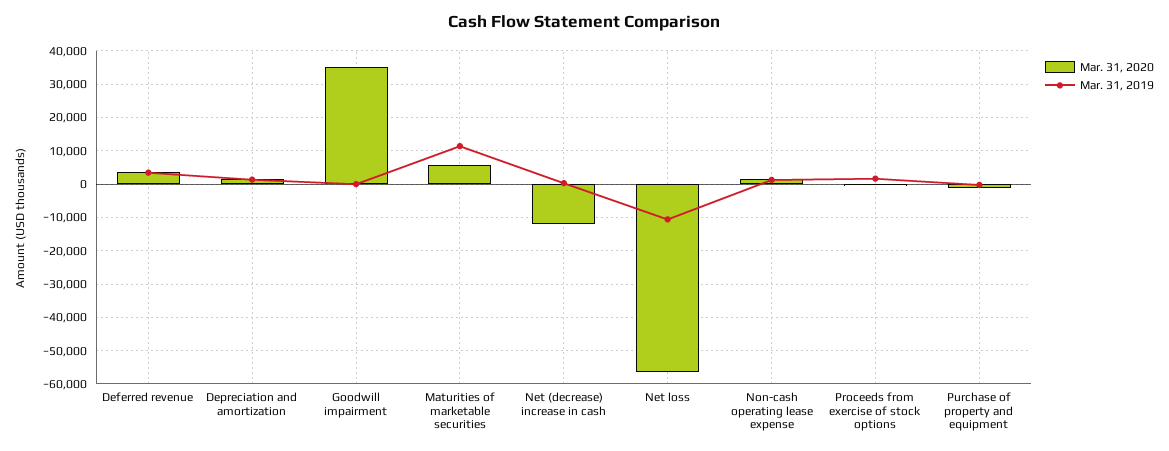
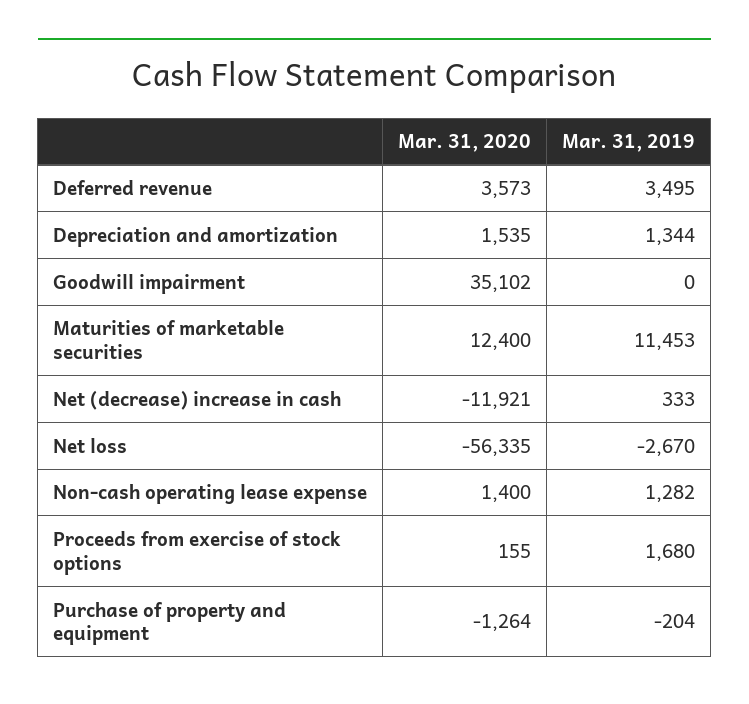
Mar. 31, 2020, Maturities of marketable securities: 6000 -> 12400
Mar. 31, 2019, Net loss: -10000 -> -2670

